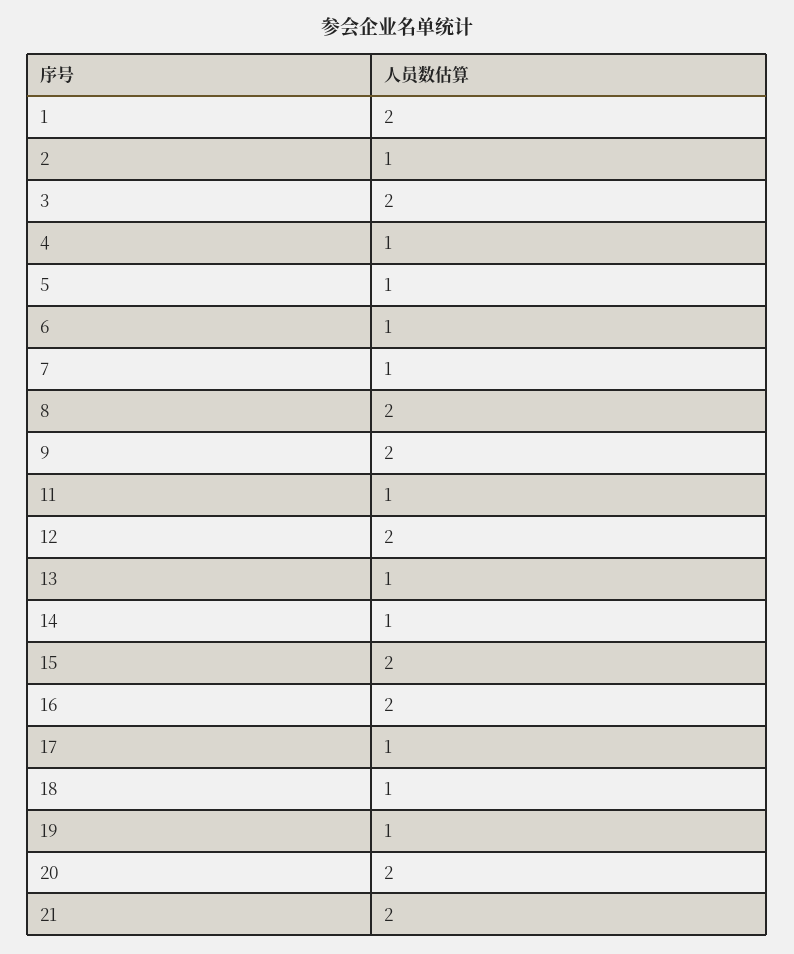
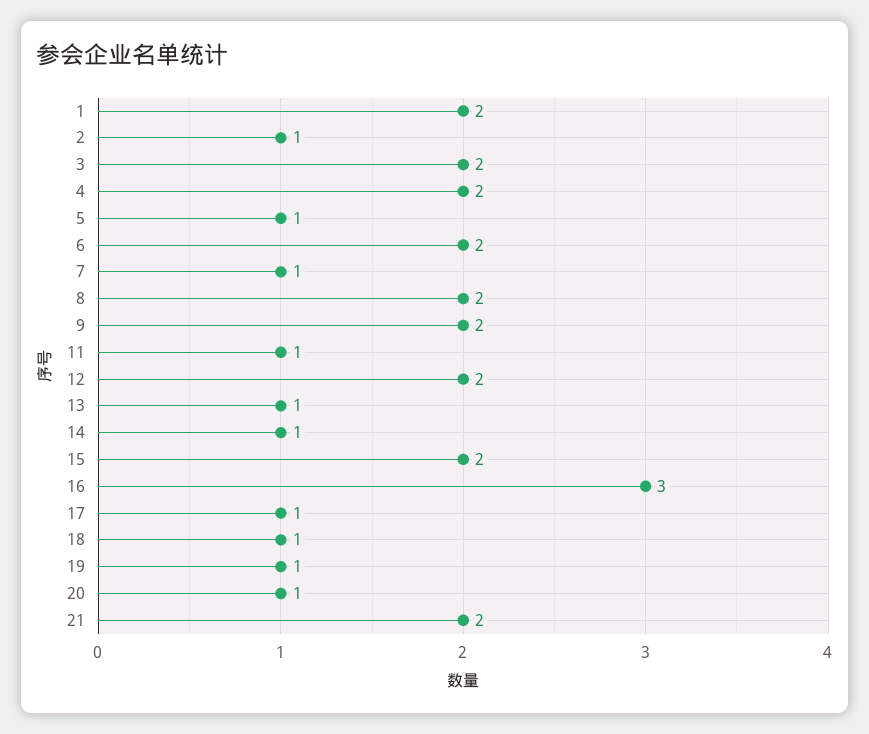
4: 1 -> 2
6: 1 -> 2
16: 2 -> 3
20: 2 -> 1

